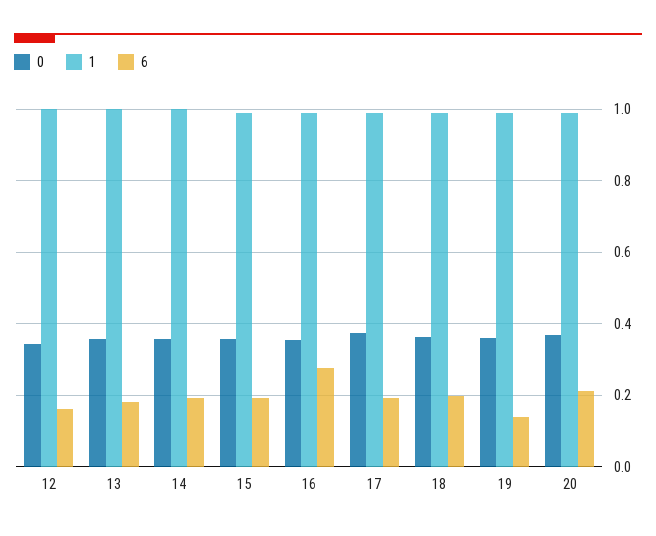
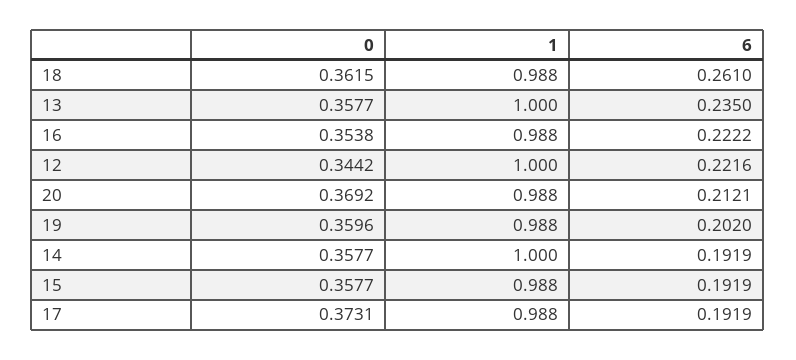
6, 12: 0.16 -> 0.2216
6, 13: 0.18 -> 0.235
6, 16: 0.28 -> 0.2222
6, 18: 0.2 -> 0.261
6, 19: 0.14 -> 0.202

